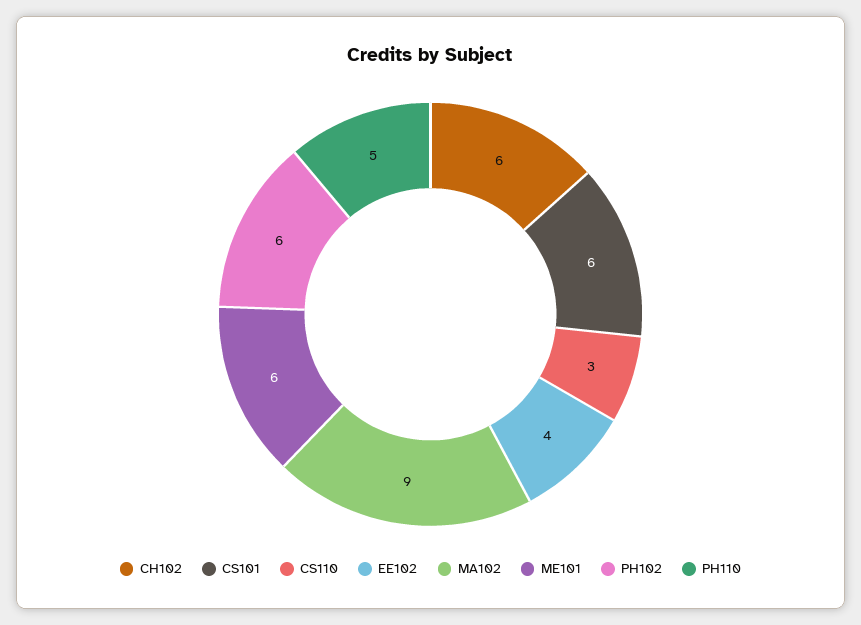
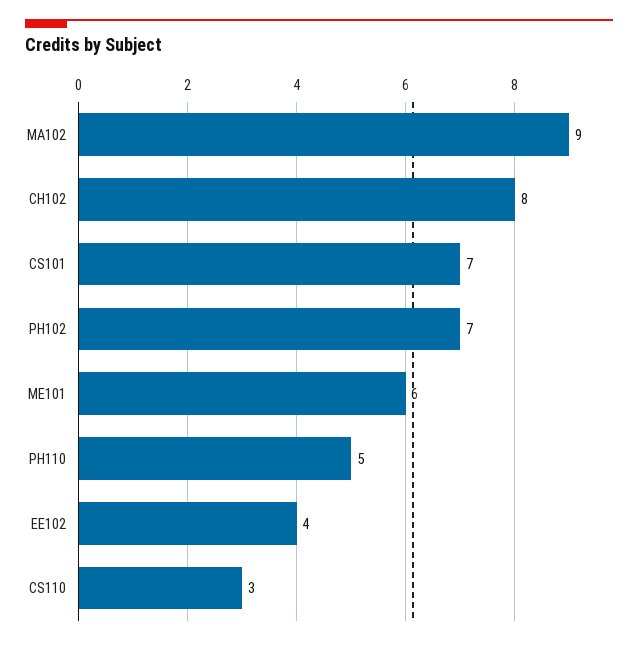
CH102: 6 -> 8
CS101: 6 -> 7
PH102: 6 -> 7

